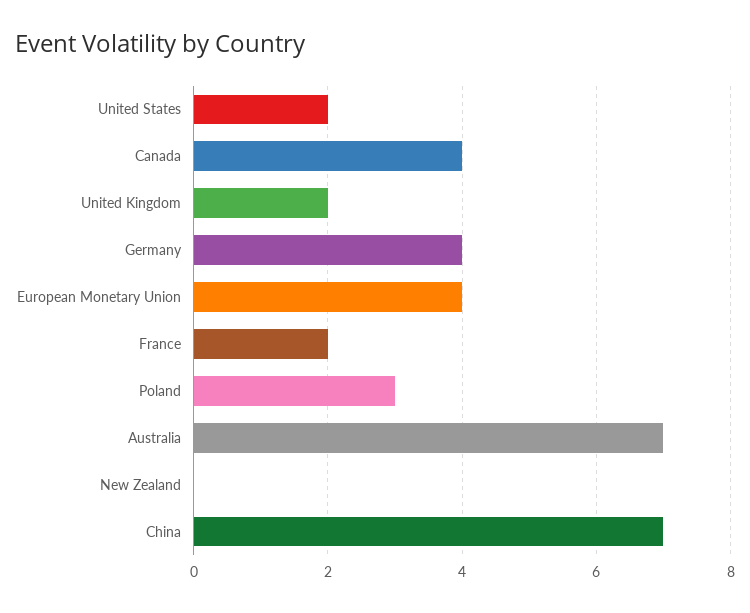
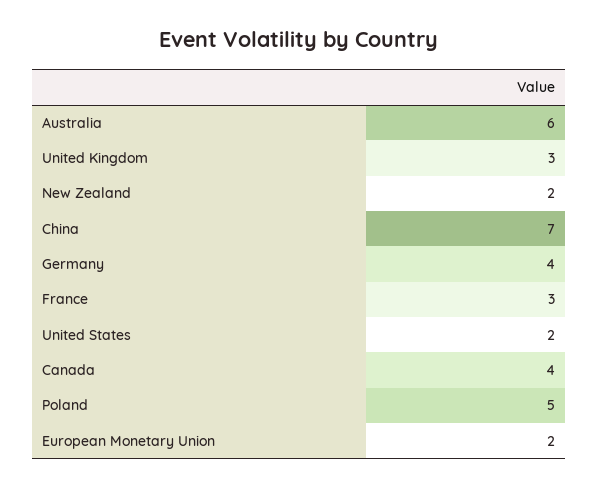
United Kingdom: 2 -> 3
European Monetary Union: 4 -> 2
France: 2 -> 3
Poland: 3 -> 5
Australia: 7 -> 6
New Zealand: 0 -> 2

